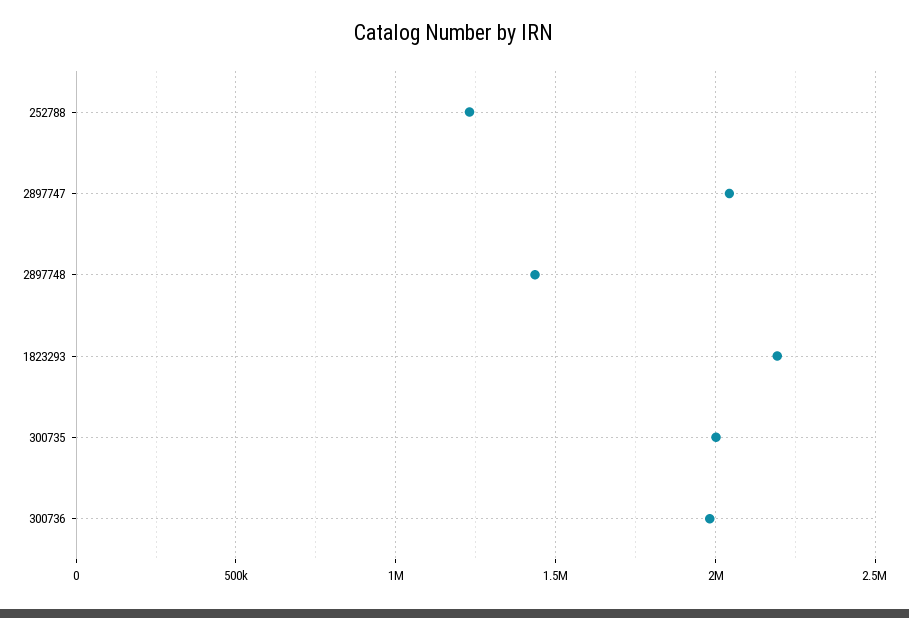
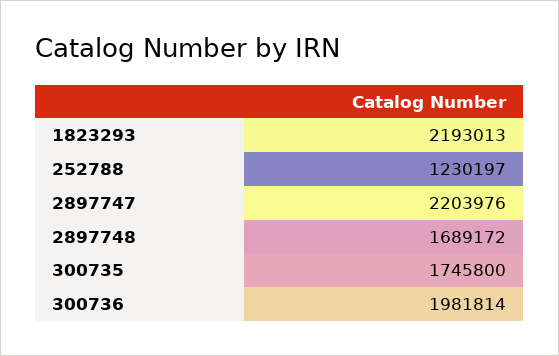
2897747: 2050000 -> 2203976
2897748: 1450000 -> 1689172
300735: 2000000 -> 1745800

